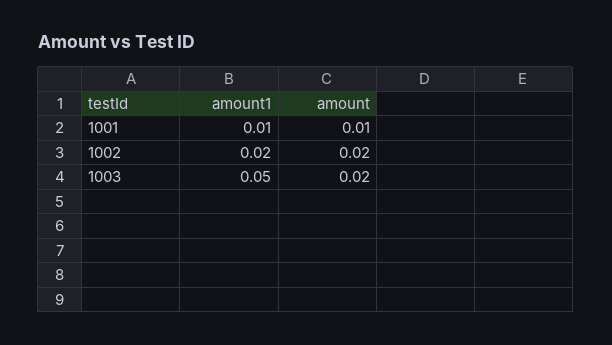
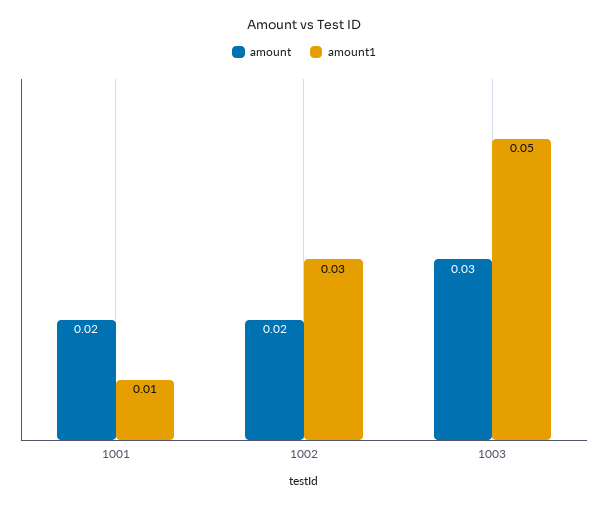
amount, 1001: 0.01 -> 0.02
amount1, 1002: 0.02 -> 0.03
amount, 1003: 0.02 -> 0.03

